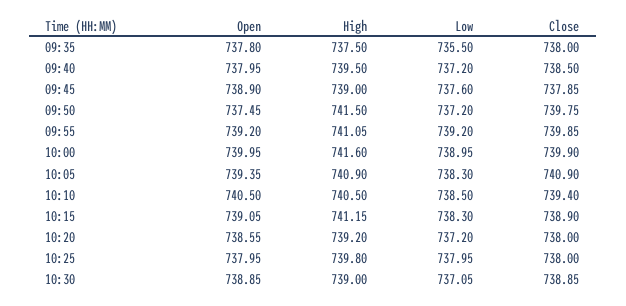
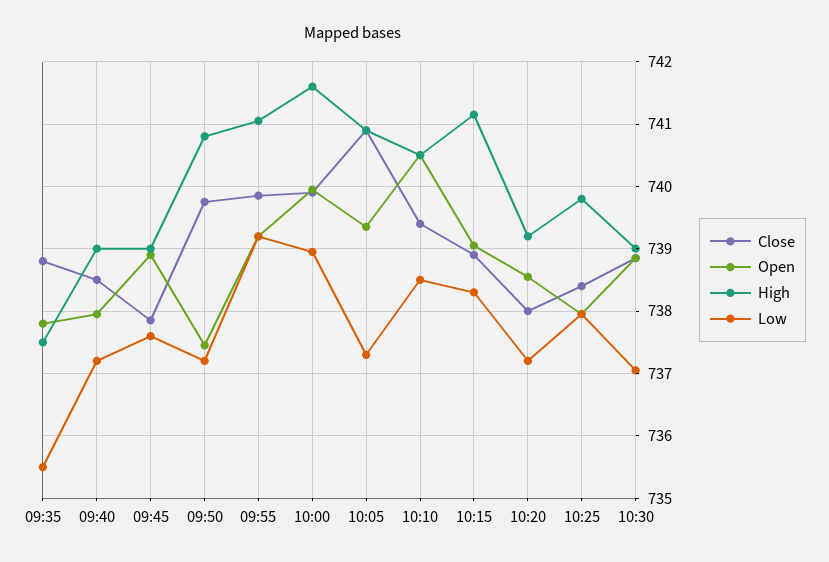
Close, 09:35: 738 -> 738.8
High, 09:40: 739.5 -> 739
High, 09:50: 741.5 -> 740.8
Low, 10:05: 738.3 -> 737.3
Close, 10:25: 738 -> 738.4

